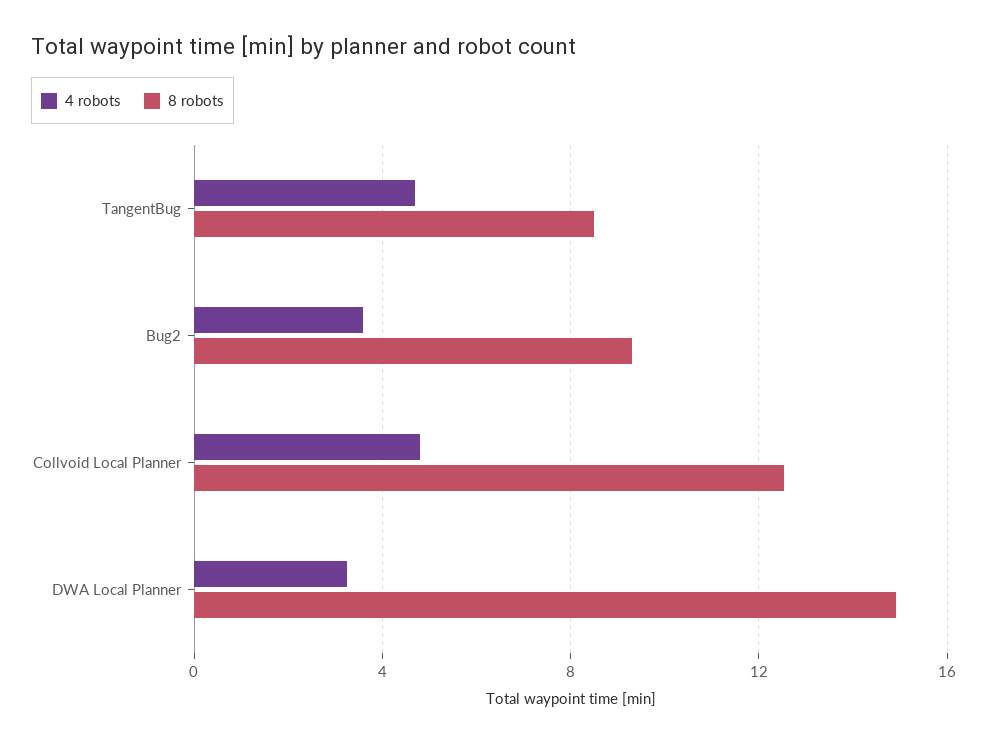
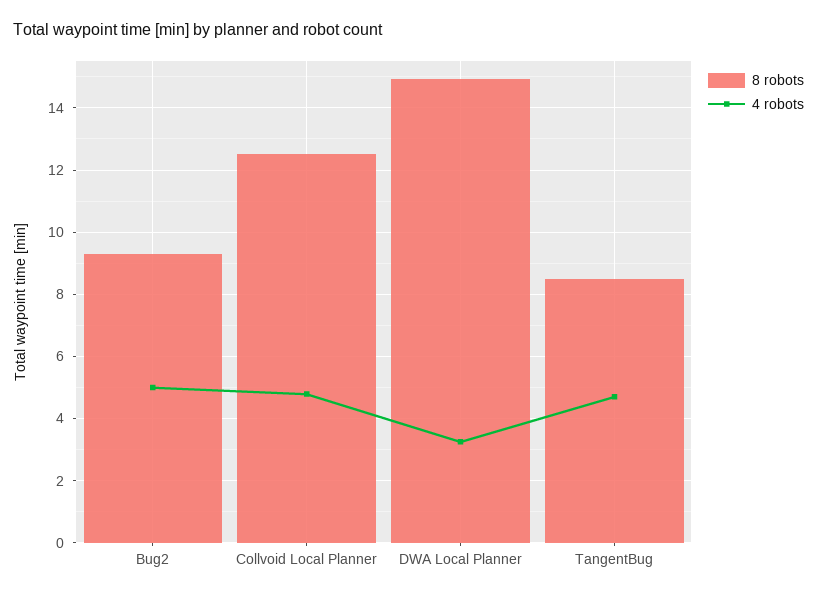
4 robots, Bug2: 3.5 -> 5

